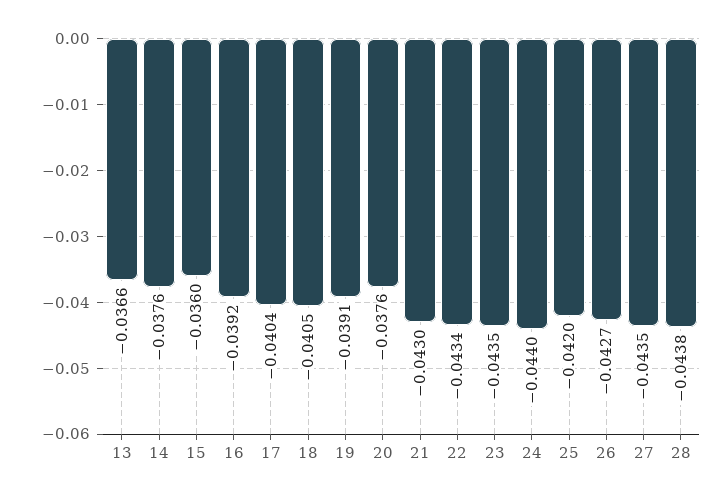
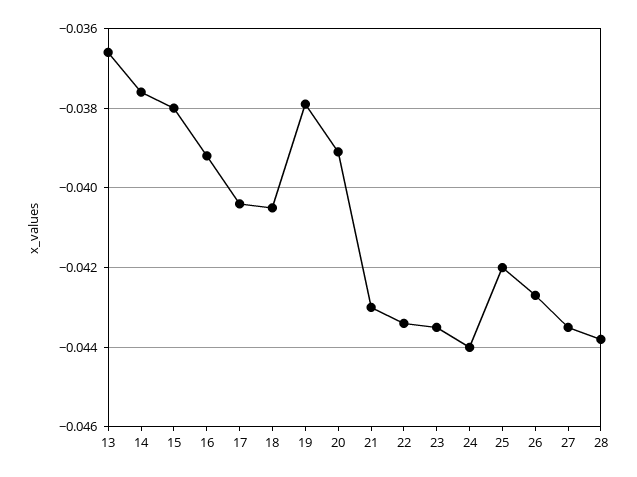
15: -0.036 -> -0.038
19: -0.0391 -> -0.038
20: -0.0376 -> -0.039

